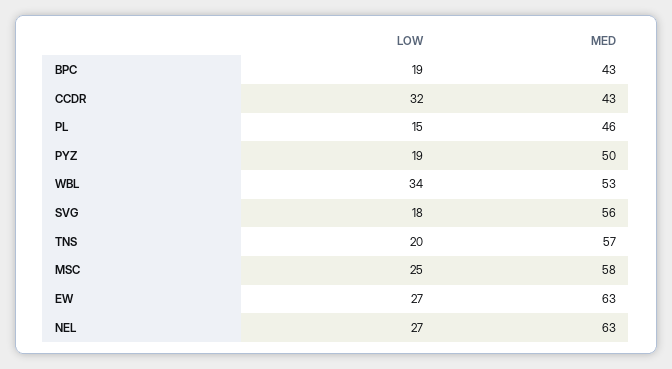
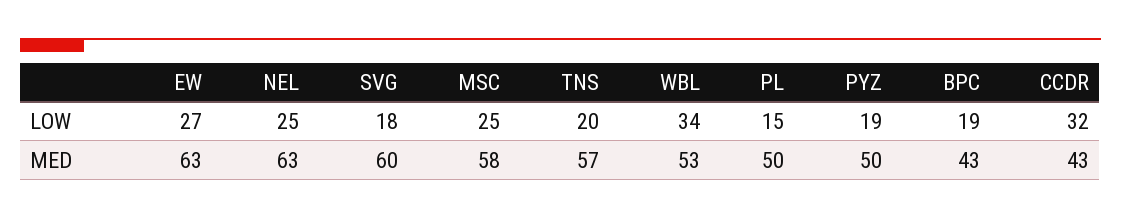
MED, PL: 46 -> 50
MED, SVG: 56 -> 60
LOW, NEL: 27 -> 25

